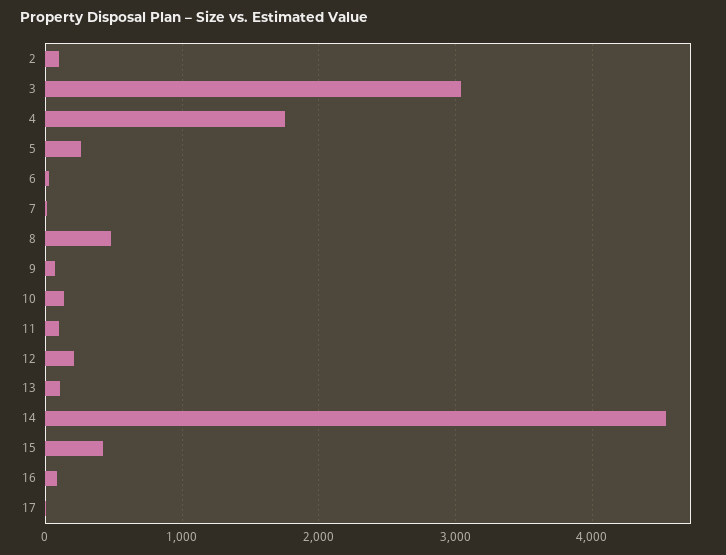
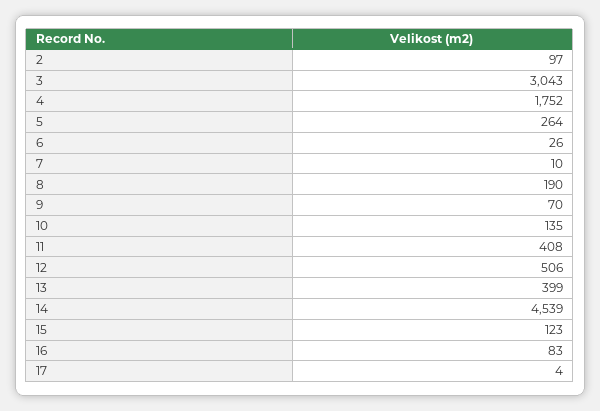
8: 500 -> 190
11: 100 -> 408
12: 200 -> 506
13: 100 -> 399
15: 400 -> 123

